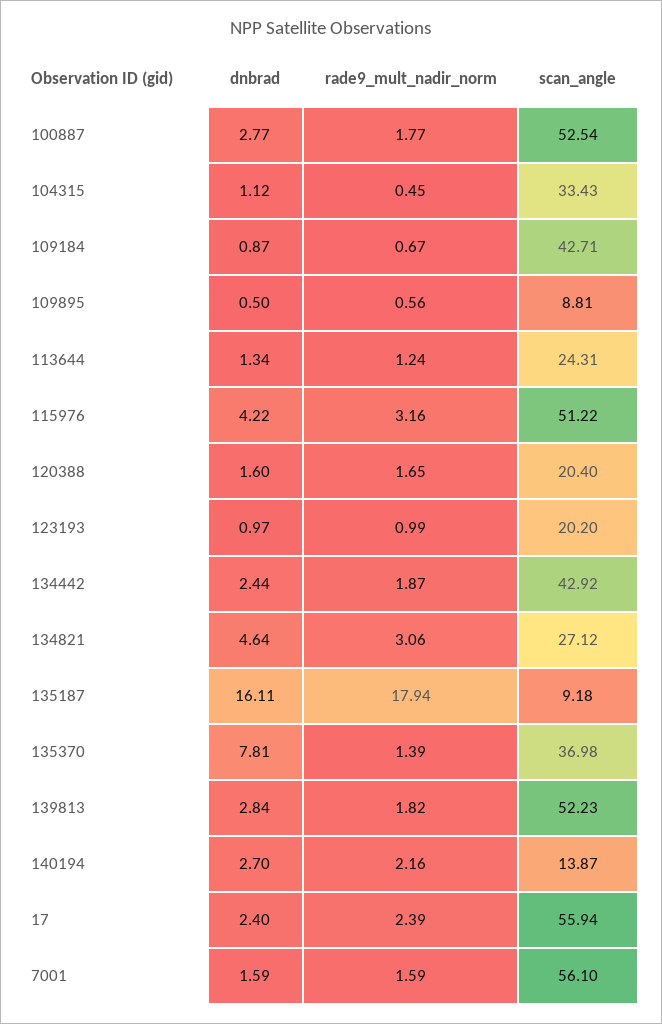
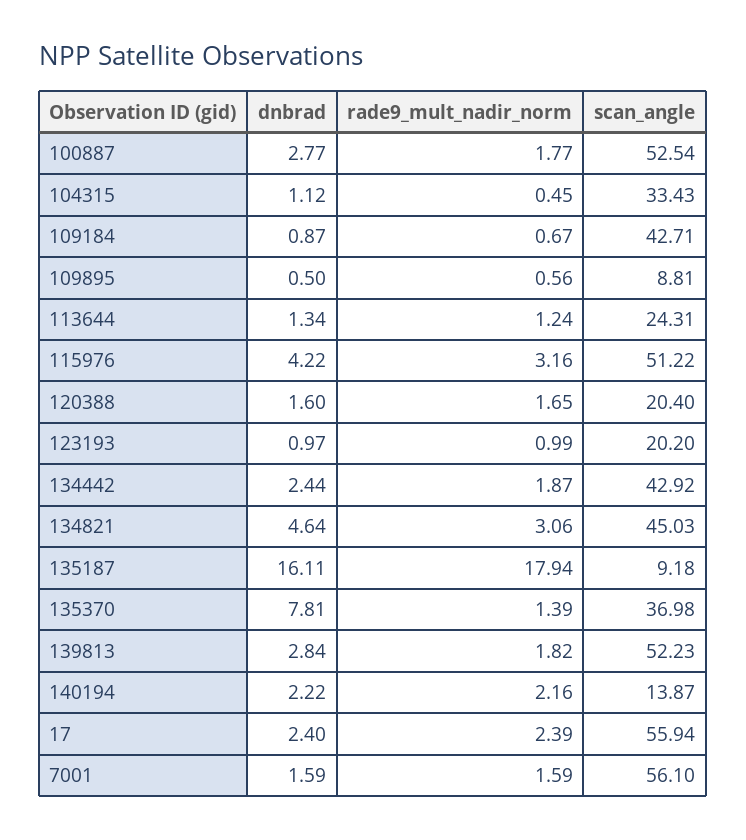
scan_angle, 134821: 27.12 -> 45.03
dnbrad, 140194: 2.7 -> 2.22

